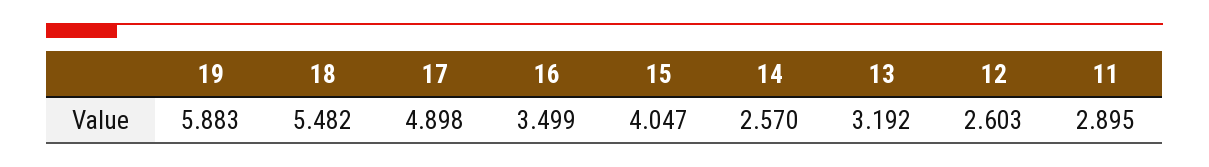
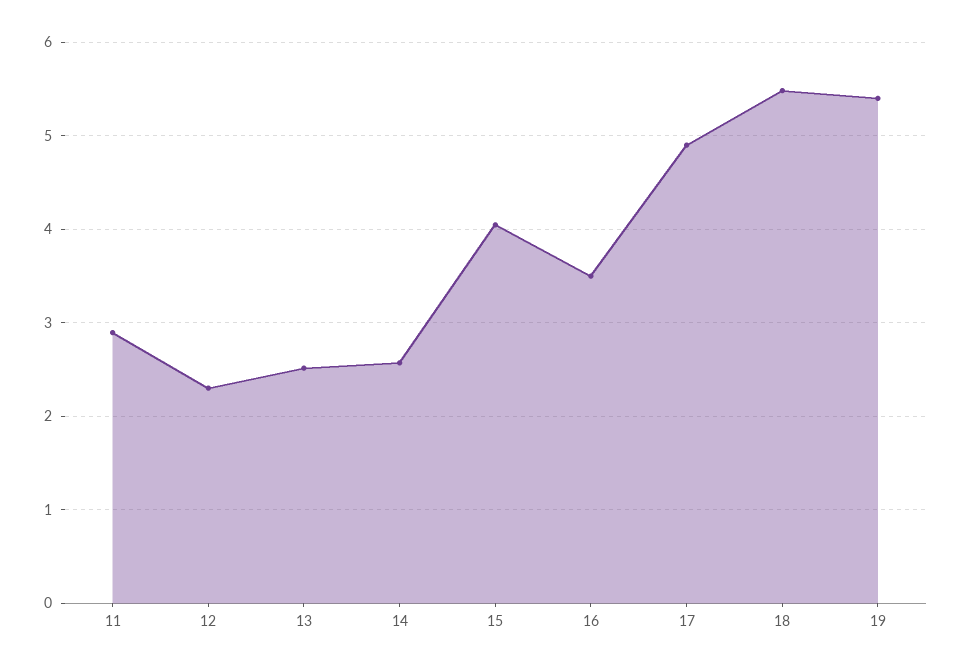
19: 5.883 -> 5.4
13: 3.192 -> 2.5
12: 2.603 -> 2.3

